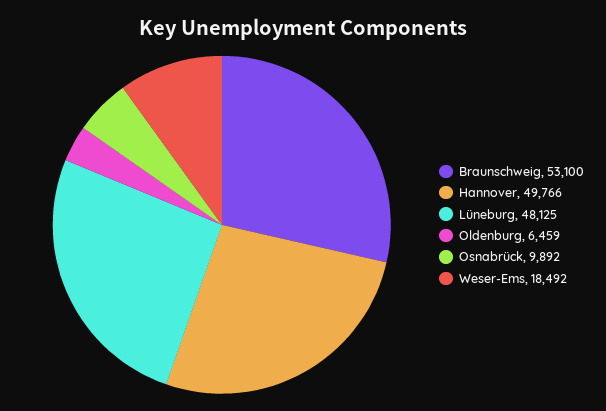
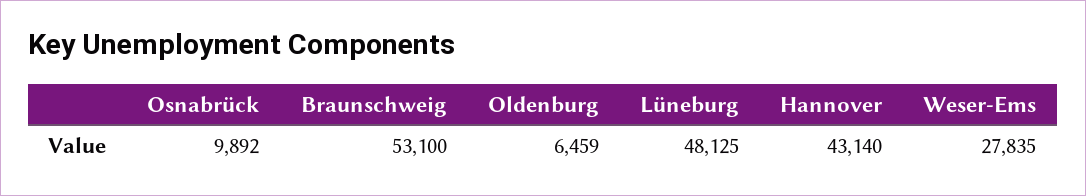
Hannover: 49766 -> 43140
Weser-Ems: 18492 -> 27835

